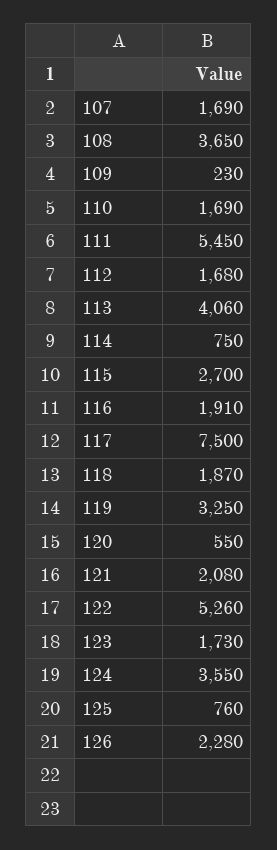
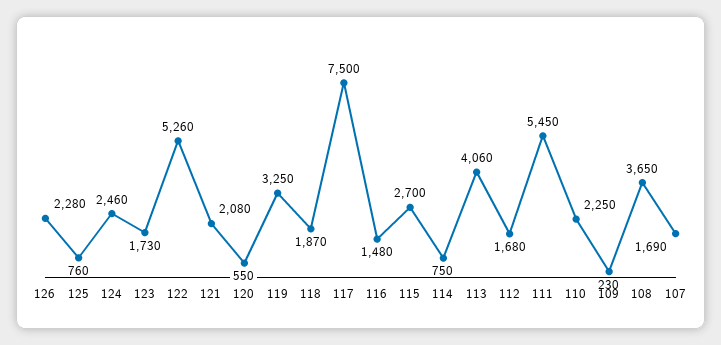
110: 1690 -> 2250
116: 1910 -> 1480
124: 3550 -> 2460

